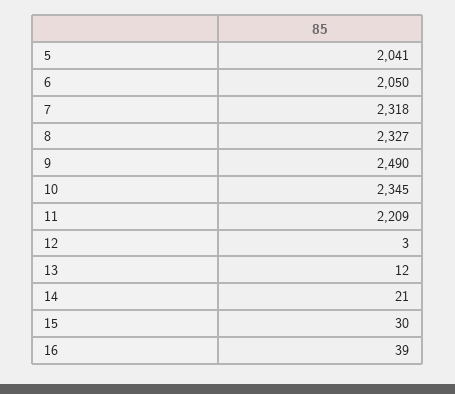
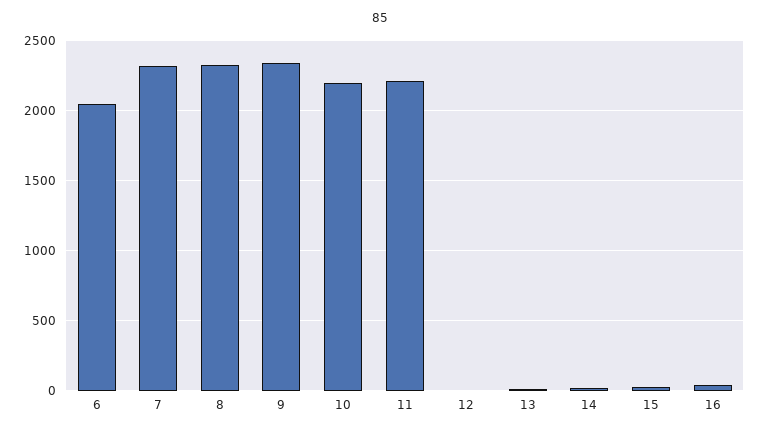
5: 2041 -> none
9: 2490 -> 2350
10: 2345 -> 2200

